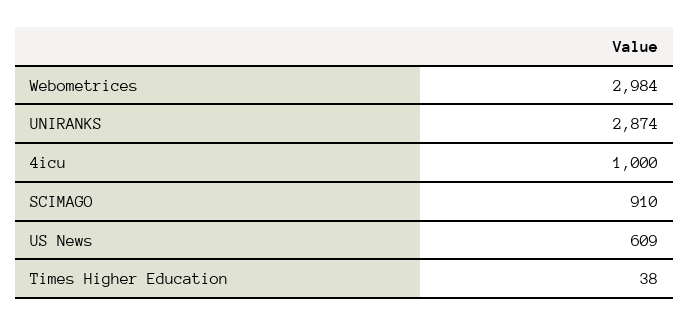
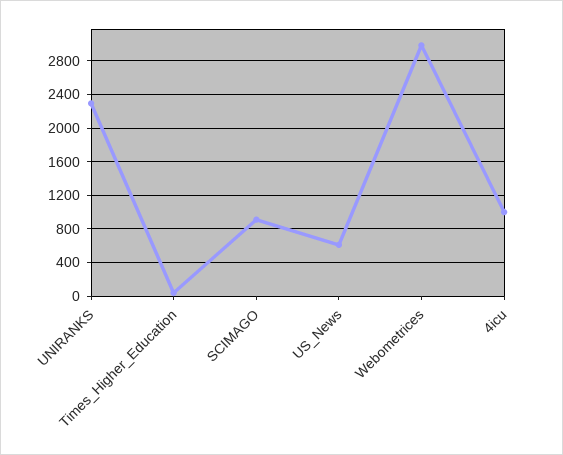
UNIRANKS: 2874 -> 2300

